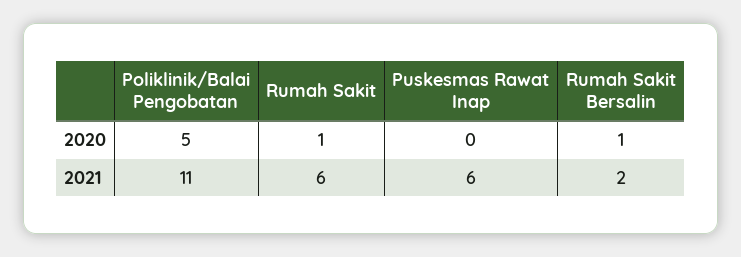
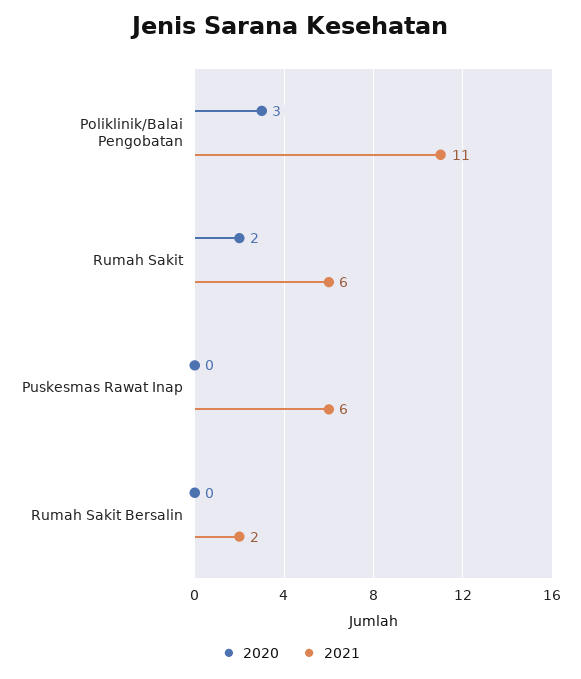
2020, Poliklinik/Balai Pengobatan: 5 -> 3
2020, Rumah Sakit: 1 -> 2
2020, Rumah Sakit Bersalin: 1 -> 0

